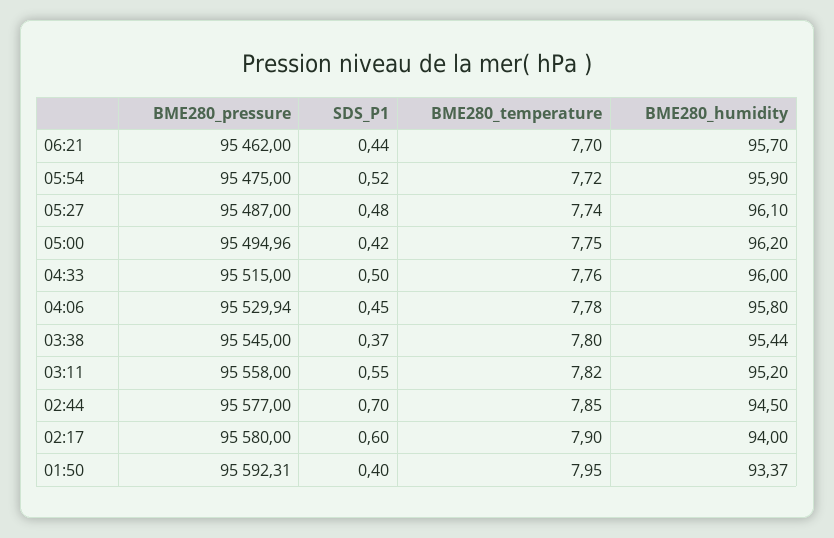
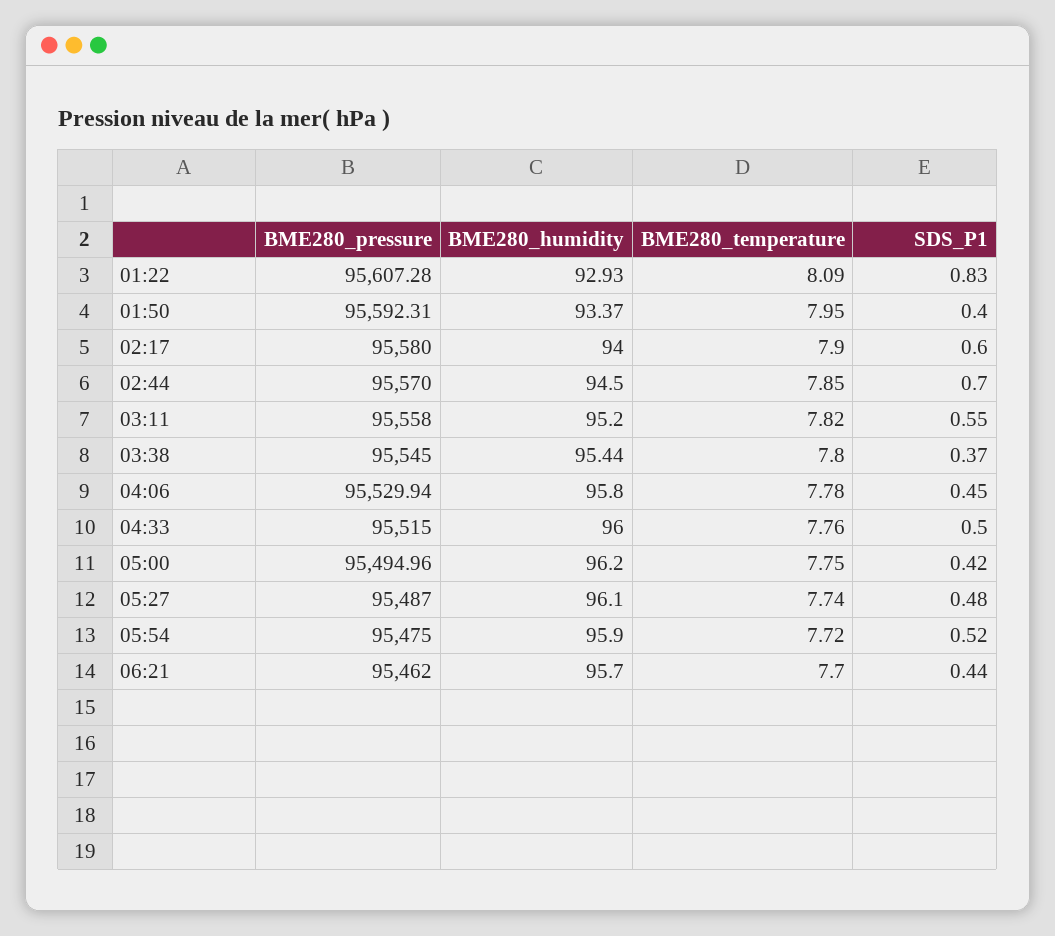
BME280_pressure, 02:44: 95577 -> 95570
BME280_pressure, 01:22: none -> 95607.28
BME280_humidity, 01:22: none -> 92.93
BME280_temperature, 01:22: none -> 8.09
SDS_P1, 01:22: none -> 0.83

